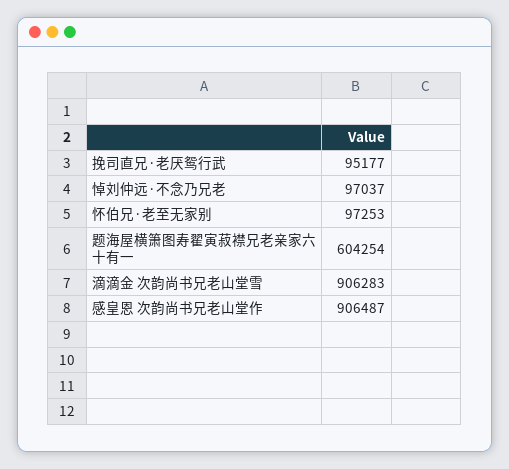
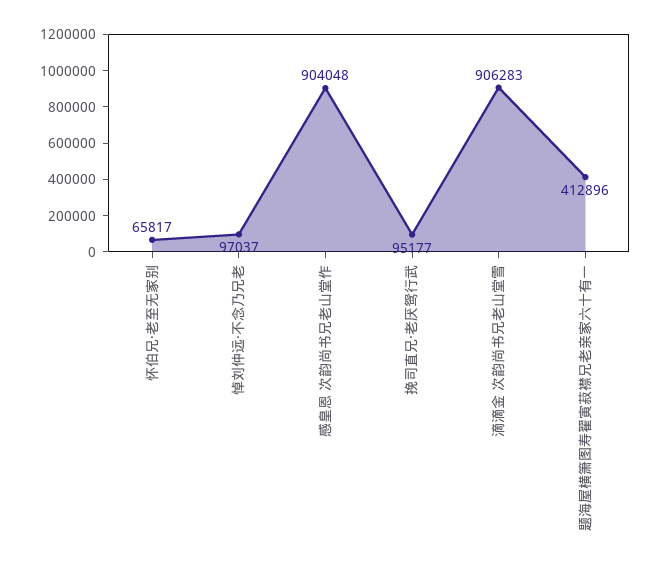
怀伯兄·老至无家别: 97253 -> 65817
题海屋横箫图寿翟寅菽襟兄老亲家六十有一: 604254 -> 412896
感皇恩 次韵尚书兄老山堂作: 906487 -> 904048

